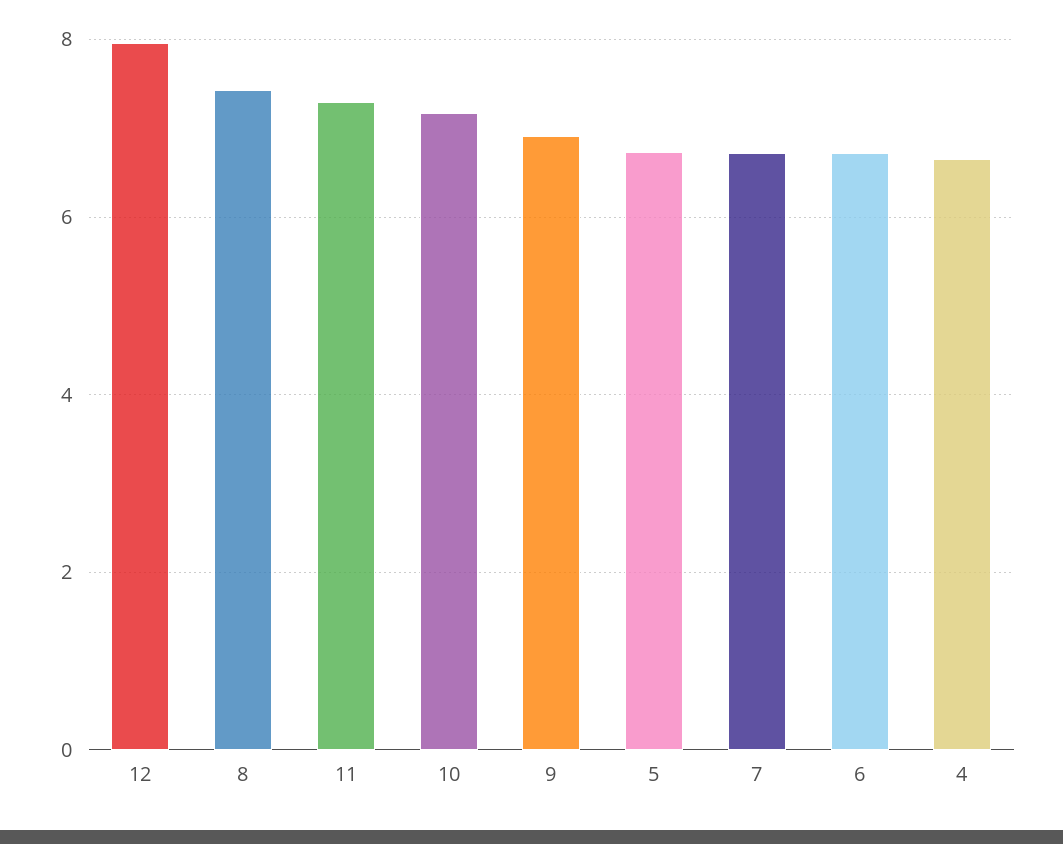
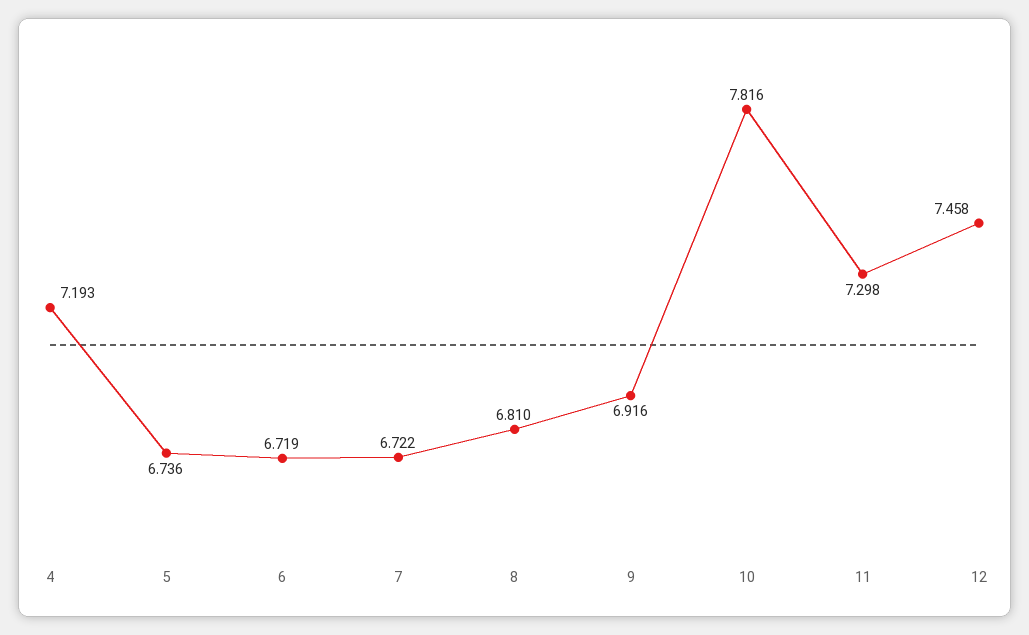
12: 8 -> 7.458
8: 7.4 -> 6.81
10: 7.2 -> 7.816
4: 6.6 -> 7.193

